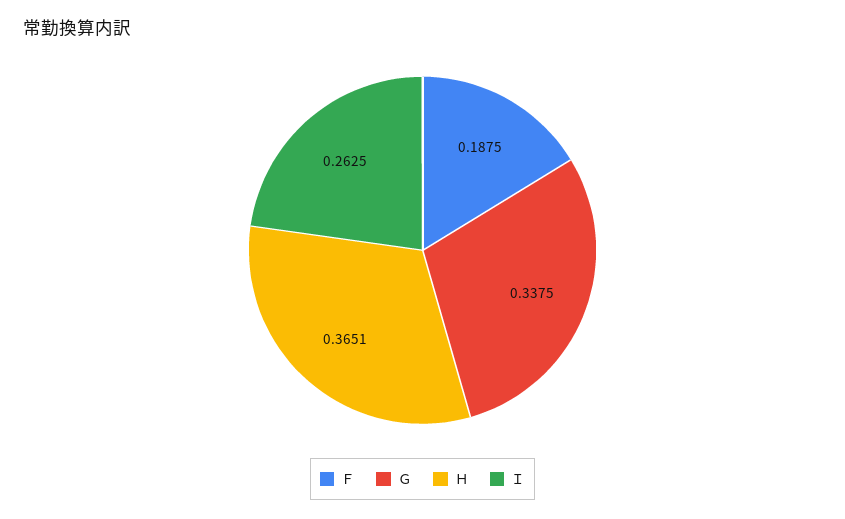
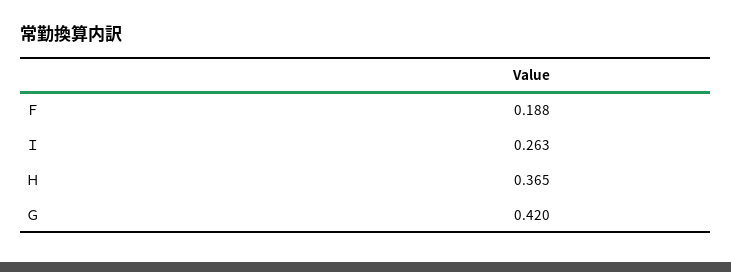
Ｇ: 0.3375 -> 0.42

